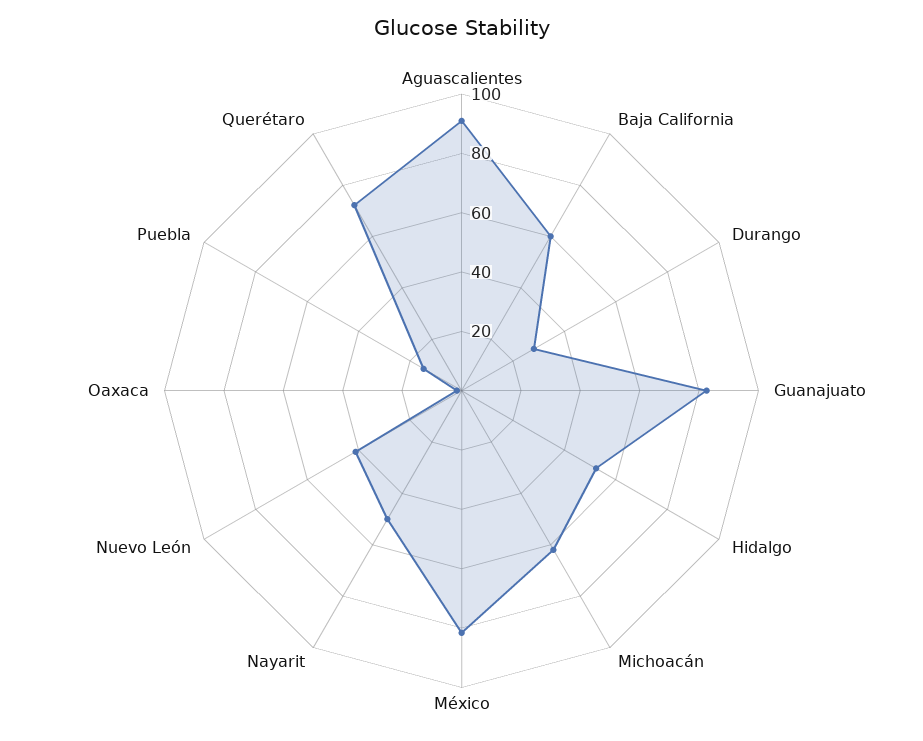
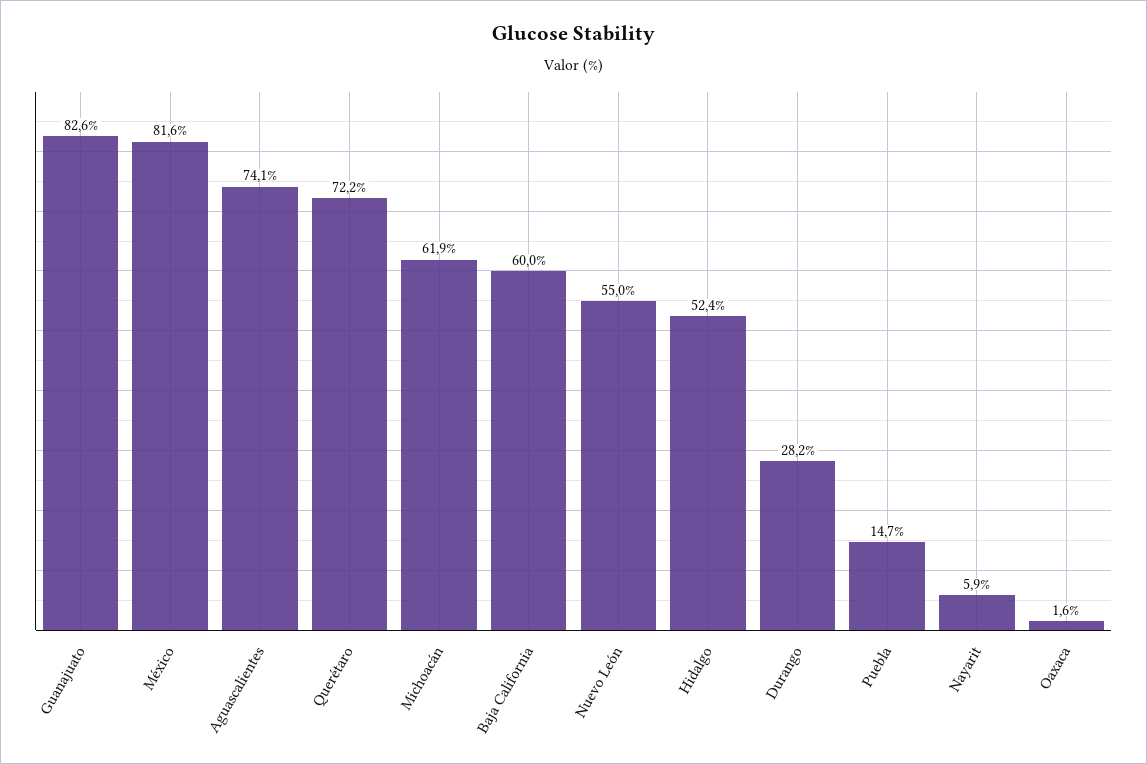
Aguascalientes: 90 -> 74.1
Nayarit: 50 -> 5.9
Nuevo León: 40 -> 55

